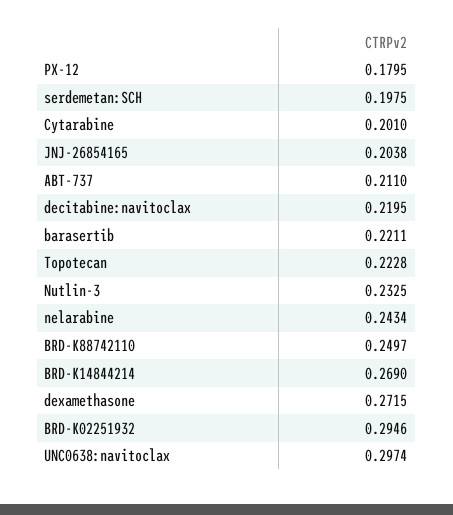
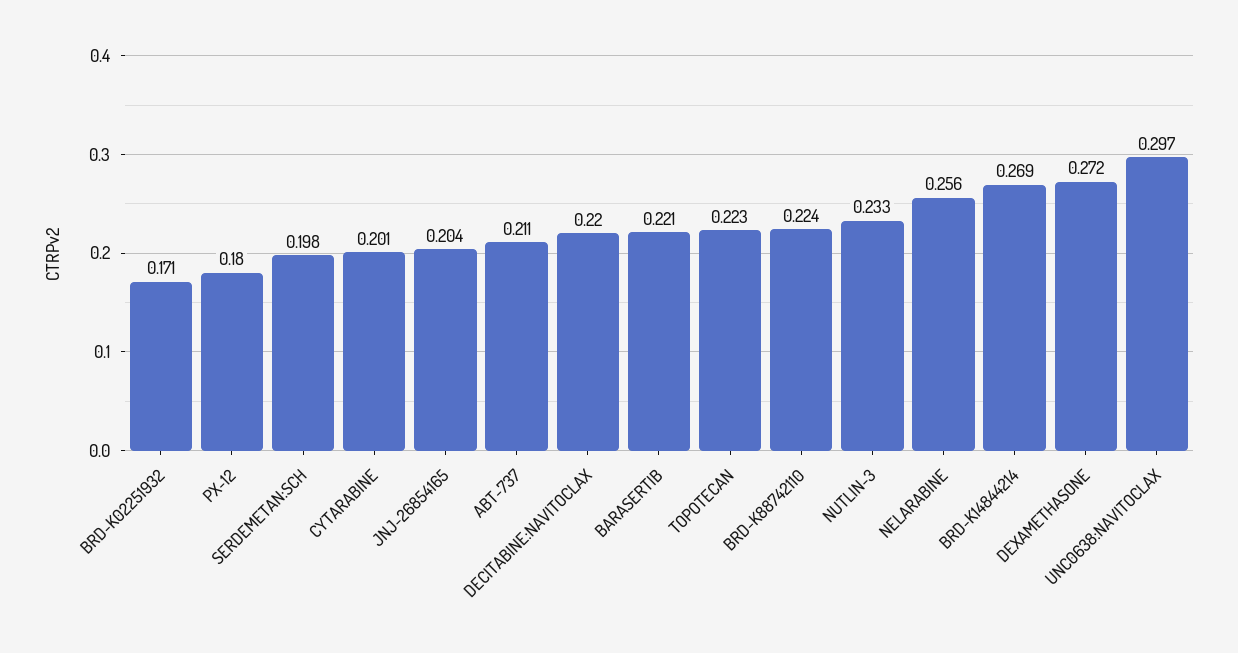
nelarabine: 0.2434 -> 0.256
BRD-K88742110: 0.2497 -> 0.224
BRD-K02251932: 0.2946 -> 0.171

